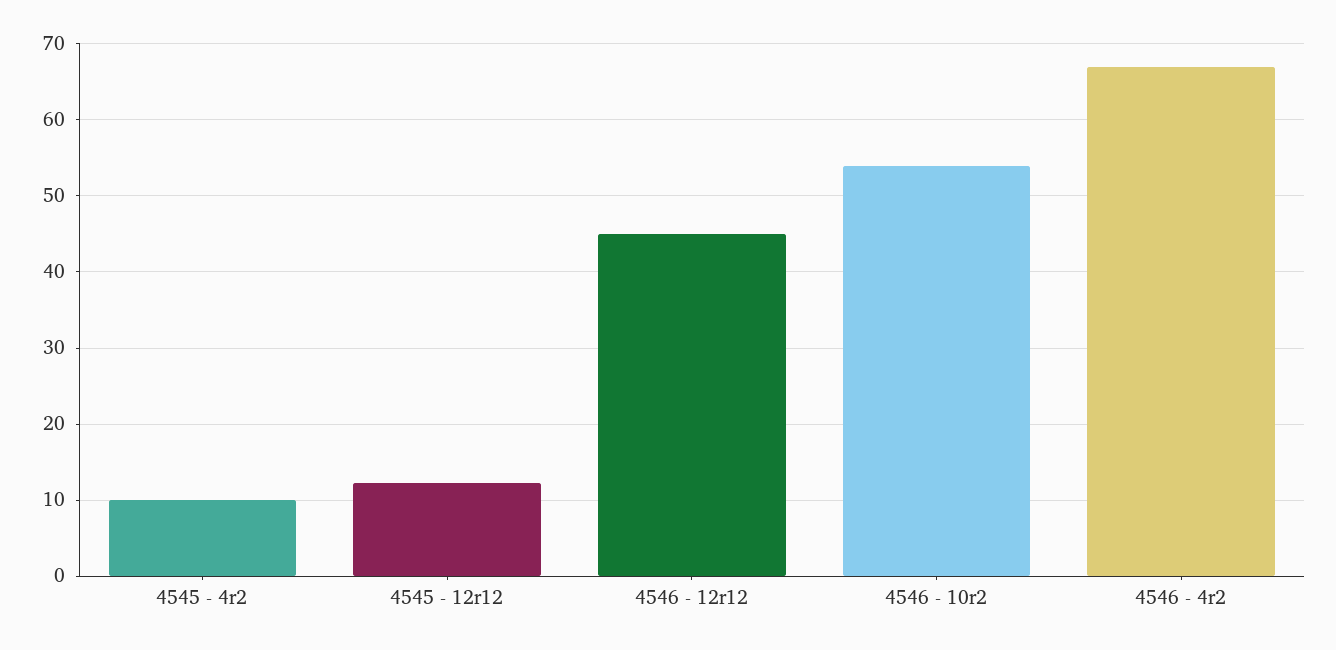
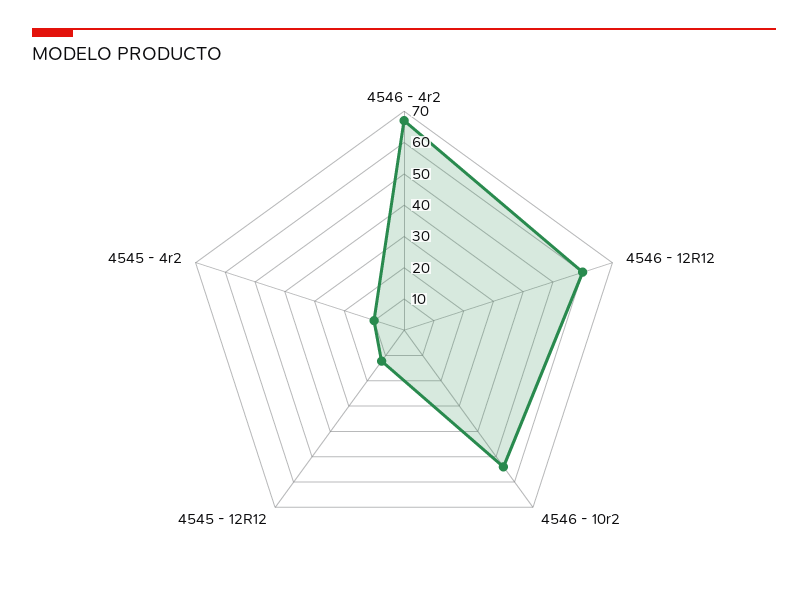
4546 - 12r12: 45 -> 60

